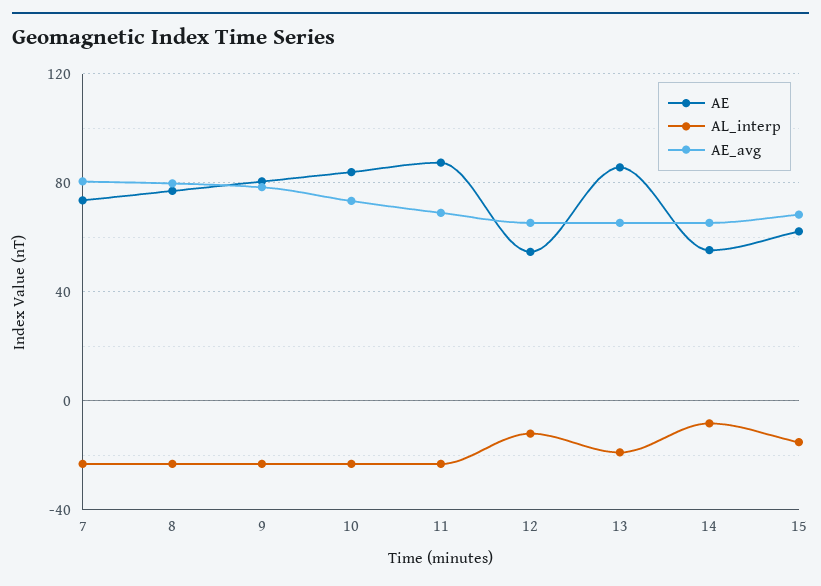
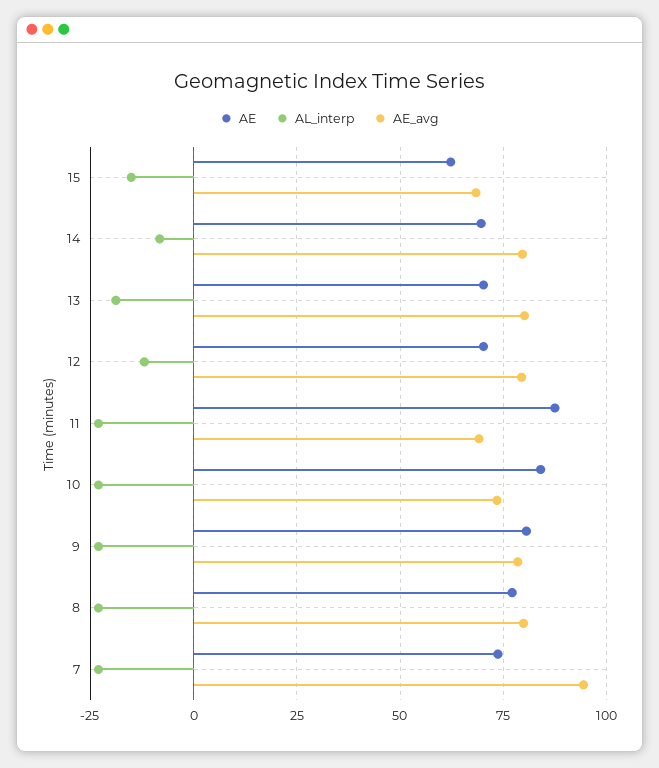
AE_avg, 7: 80 -> 95
AE, 12: 55 -> 70
AE_avg, 12: 65 -> 80
AE, 13: 85 -> 70
AE_avg, 13: 65 -> 80
AE, 14: 55 -> 70
AE_avg, 14: 65 -> 80

